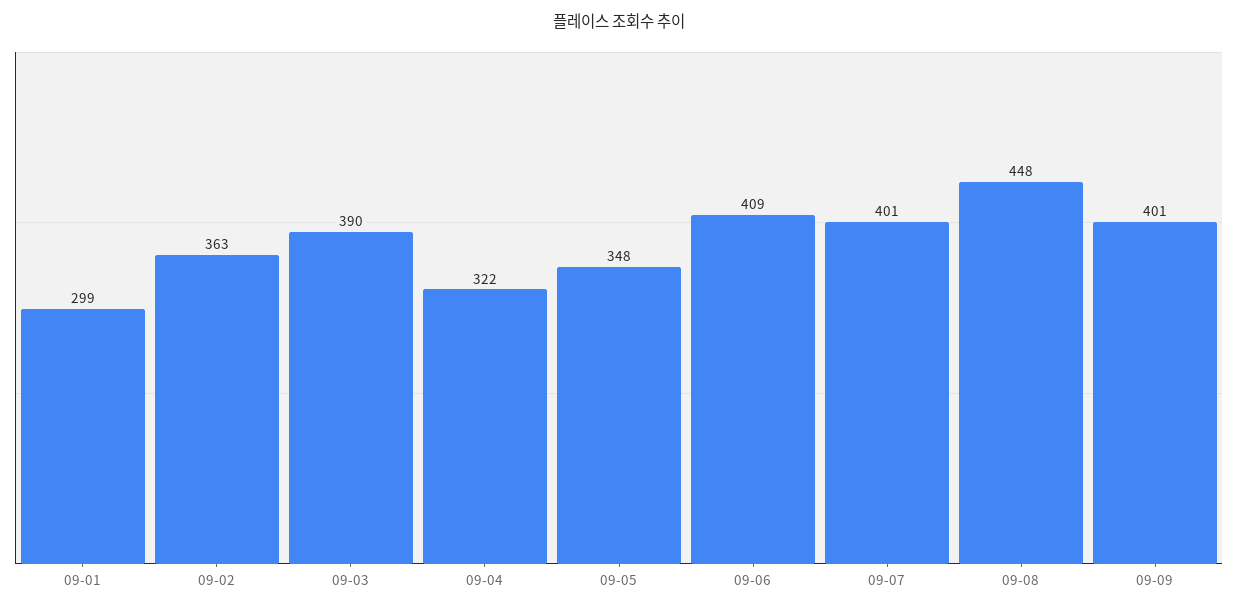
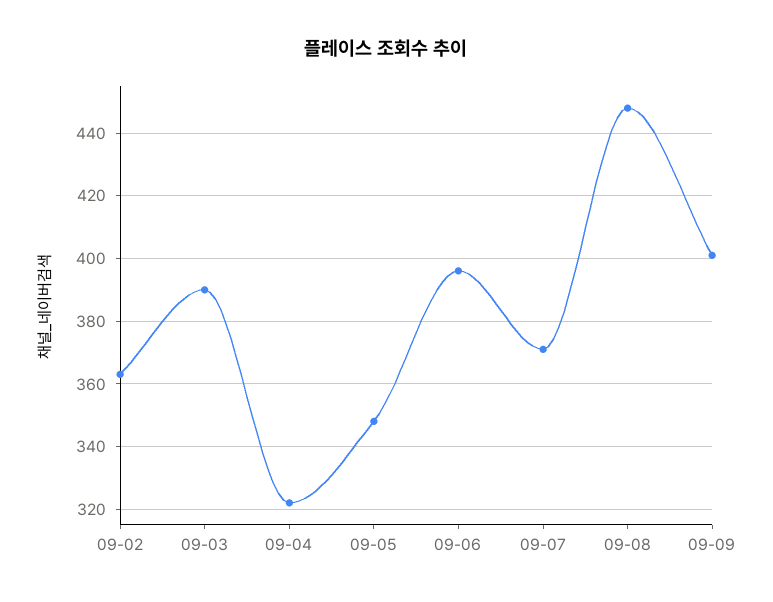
09-01: 299 -> none
09-06: 409 -> 395
09-07: 401 -> 370

